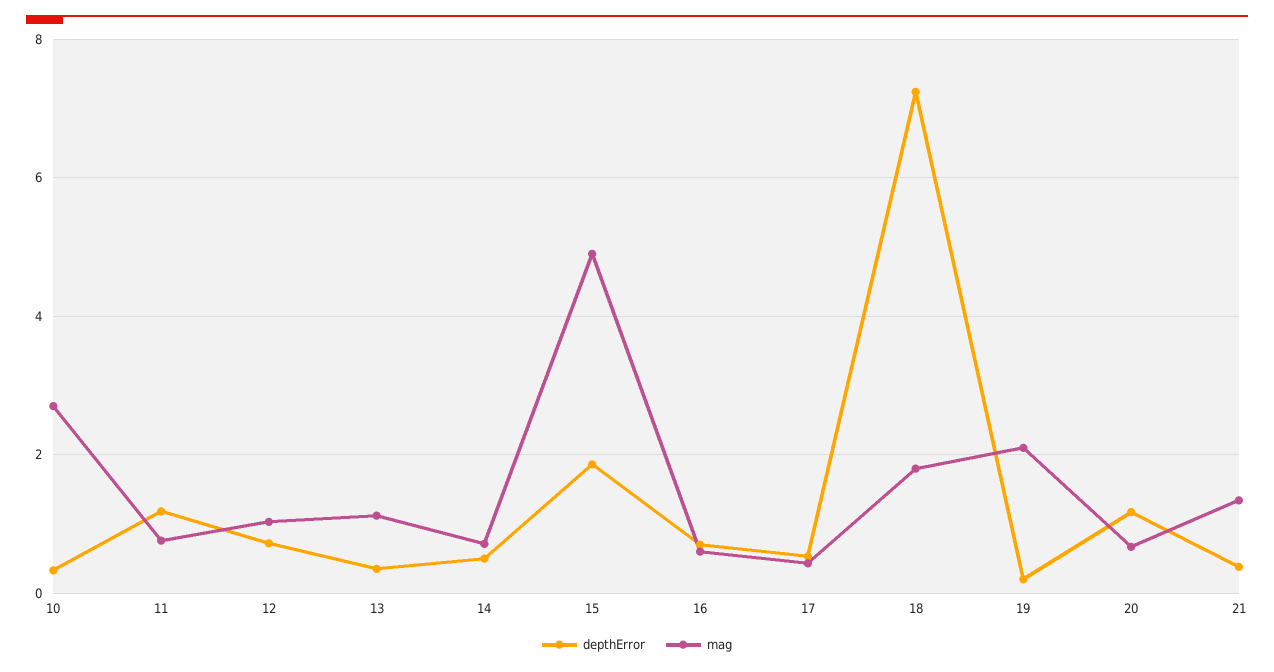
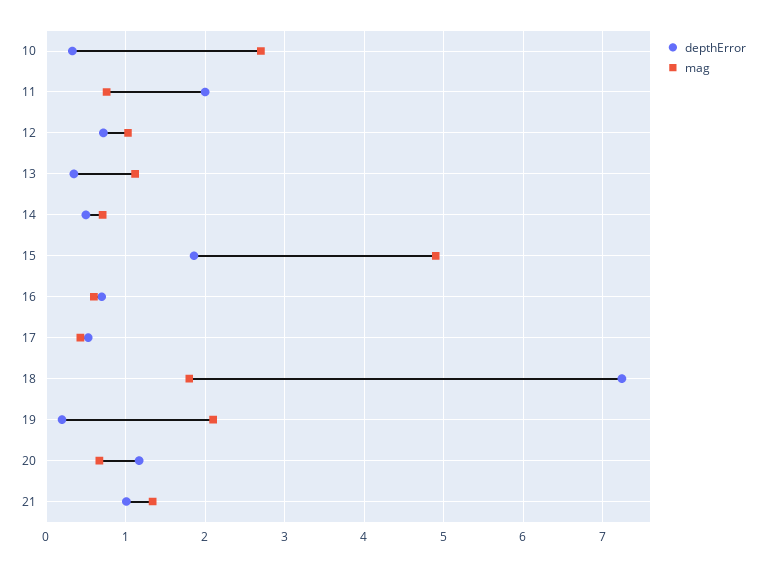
depthError, 11: 1.2 -> 2
depthError, 21: 0.4 -> 1

